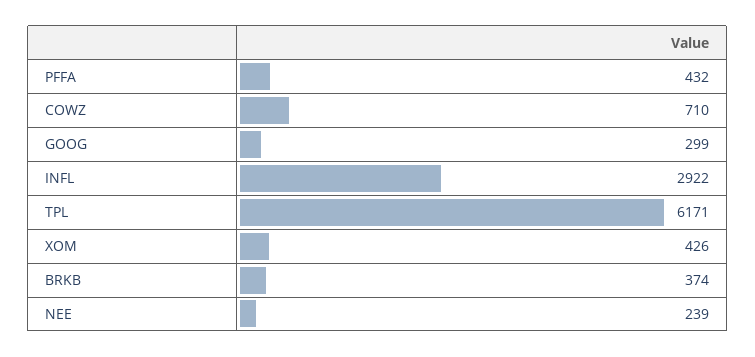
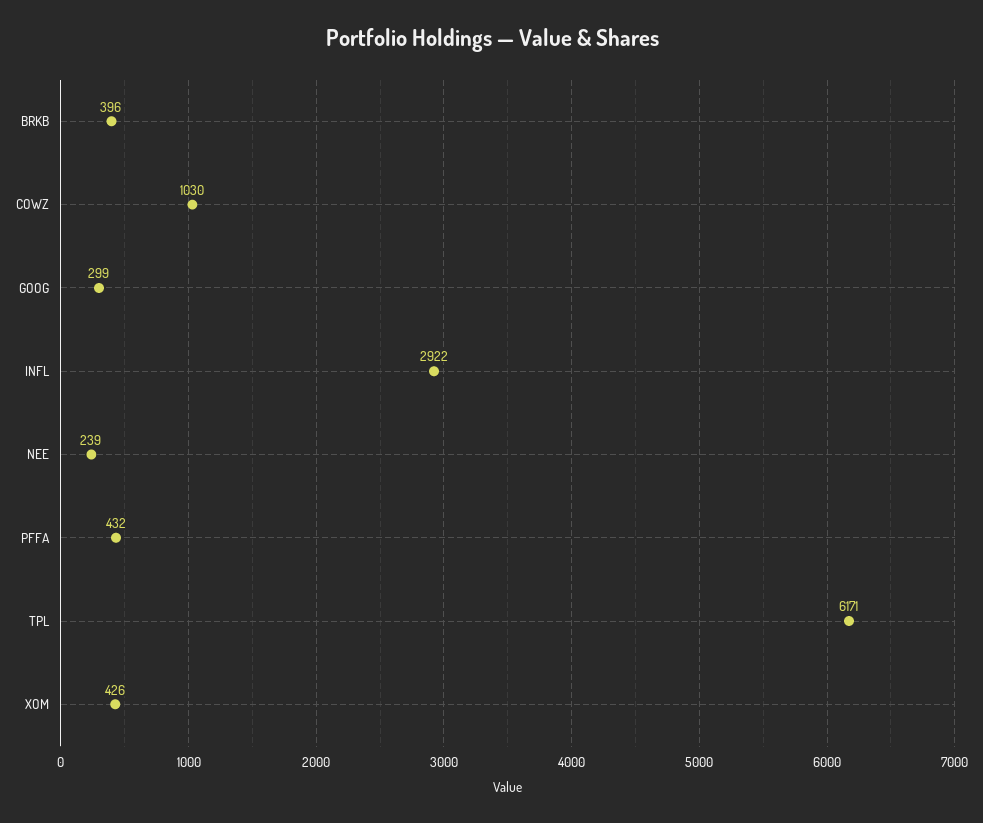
COWZ: 710 -> 1030
BRKB: 374 -> 396

